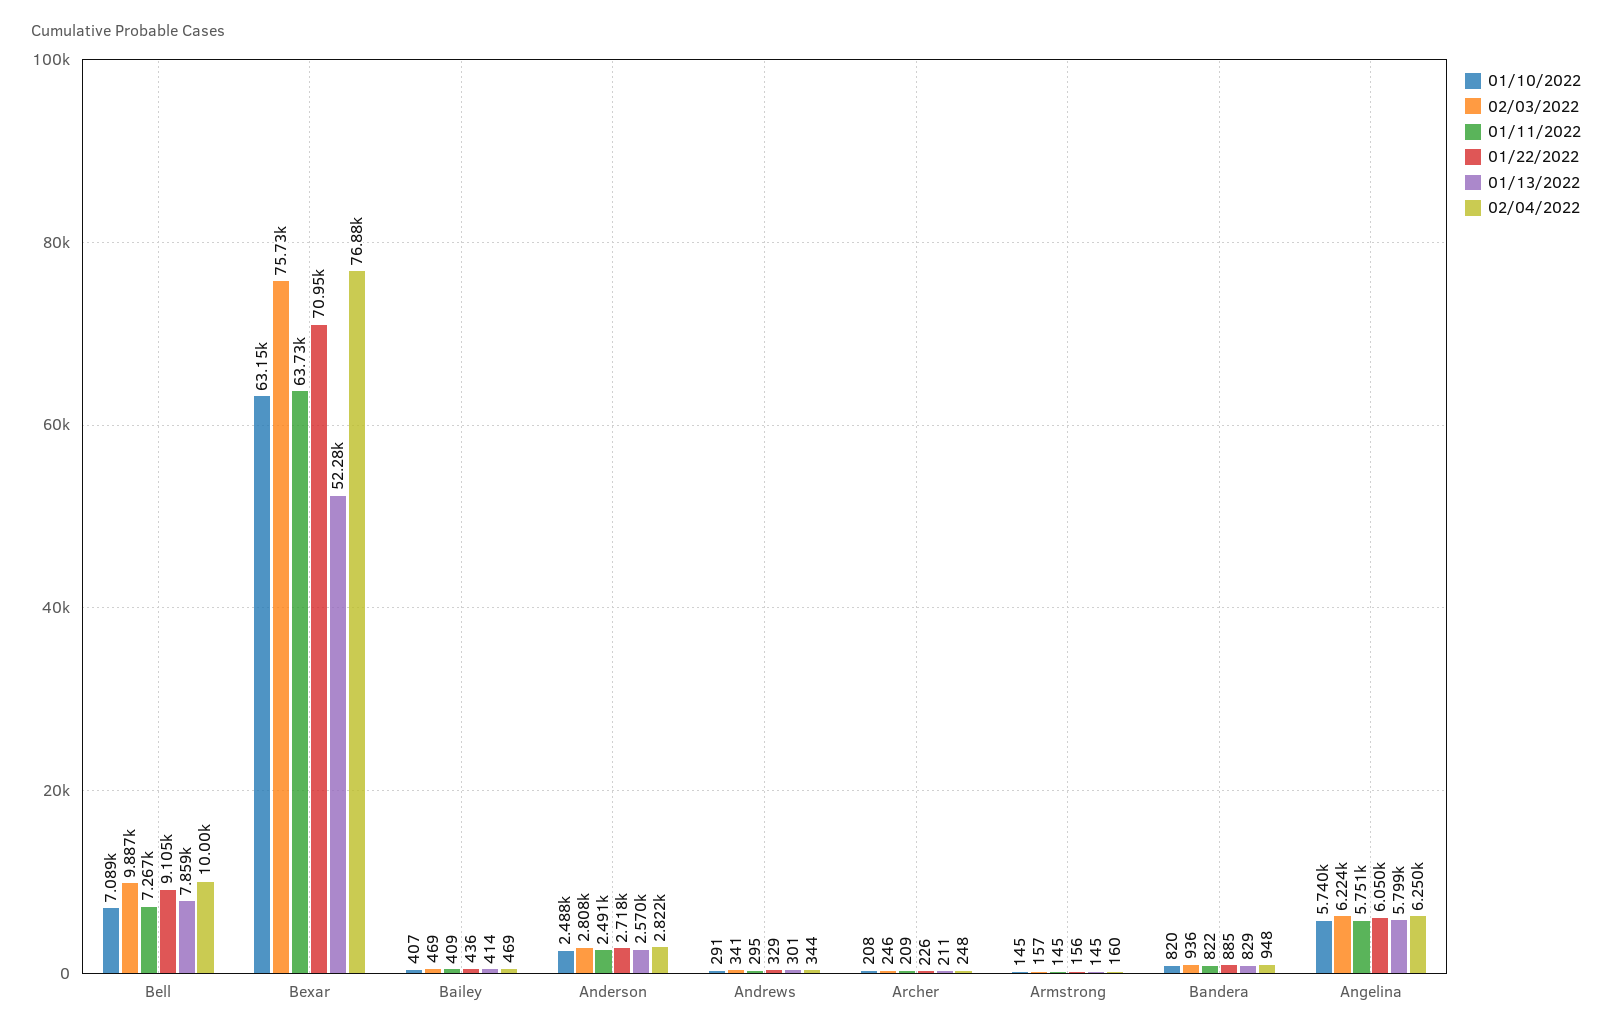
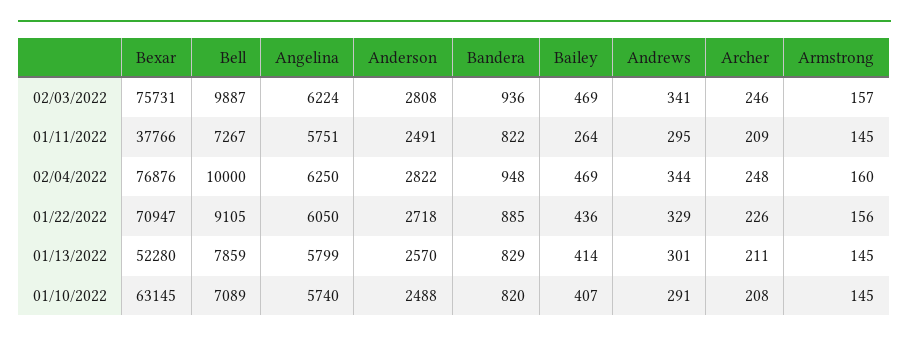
01/11/2022, Bexar: 63730 -> 37766
01/11/2022, Bailey: 409 -> 264

